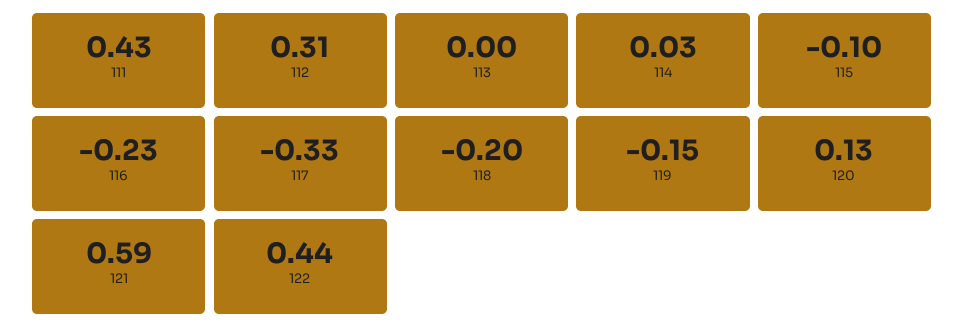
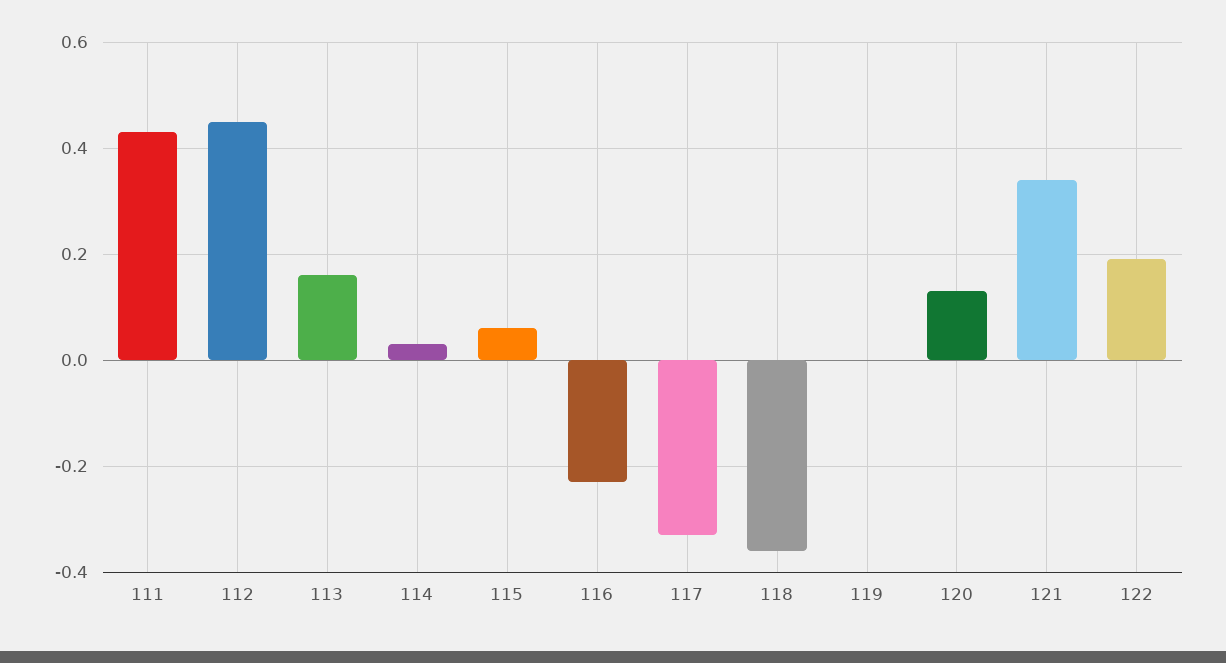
112: 0.31 -> 0.45
113: 0 -> 0.15
115: -0.1 -> 0.05
118: -0.2 -> -0.35
119: -0.15 -> 0
121: 0.59 -> 0.35
122: 0.44 -> 0.2

